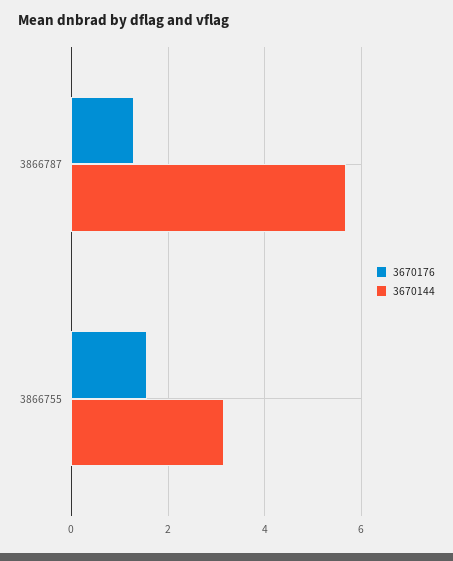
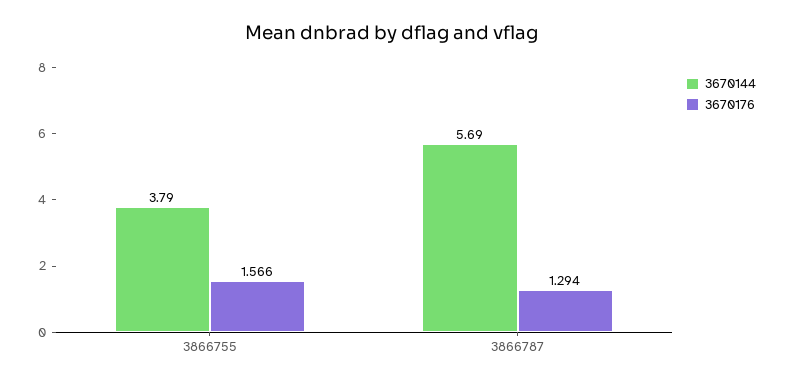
3670144, 3866755: 3.2 -> 3.79

